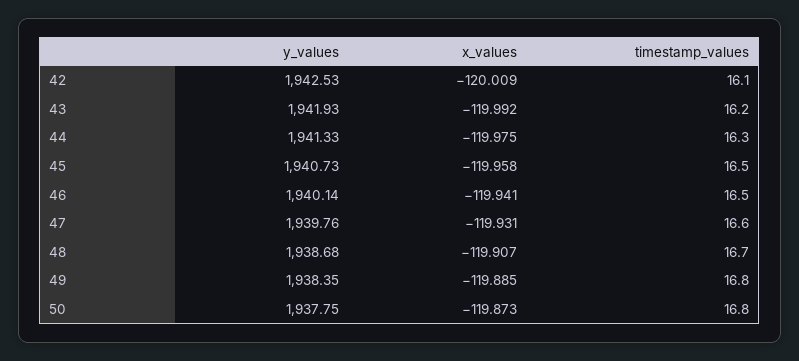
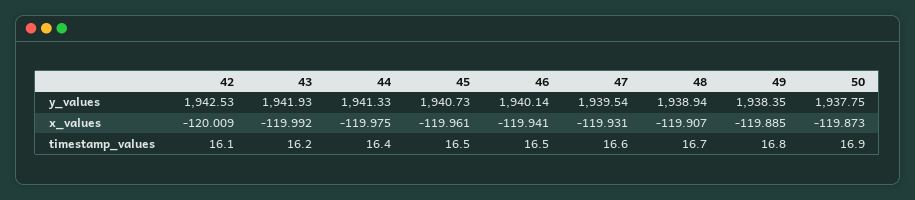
timestamp_values, 44: 16.3 -> 16.4
x_values, 45: -119.958 -> -119.961
y_values, 47: 1939.76 -> 1939.54
y_values, 48: 1938.68 -> 1938.94
timestamp_values, 50: 16.8 -> 16.9

